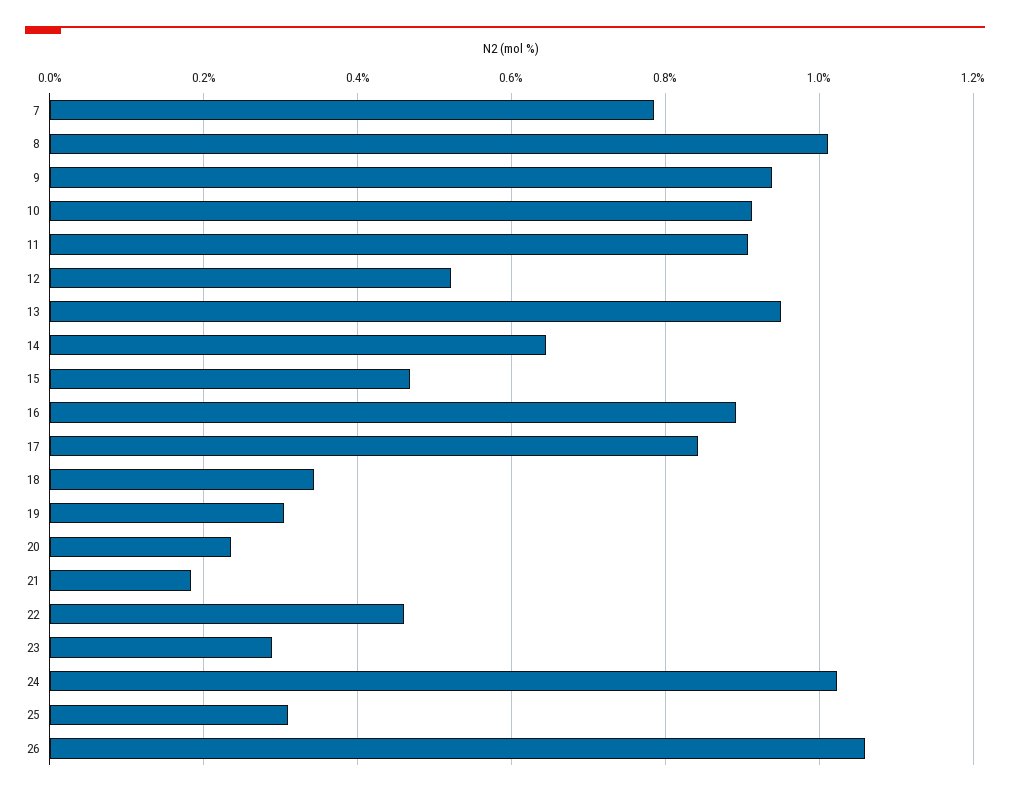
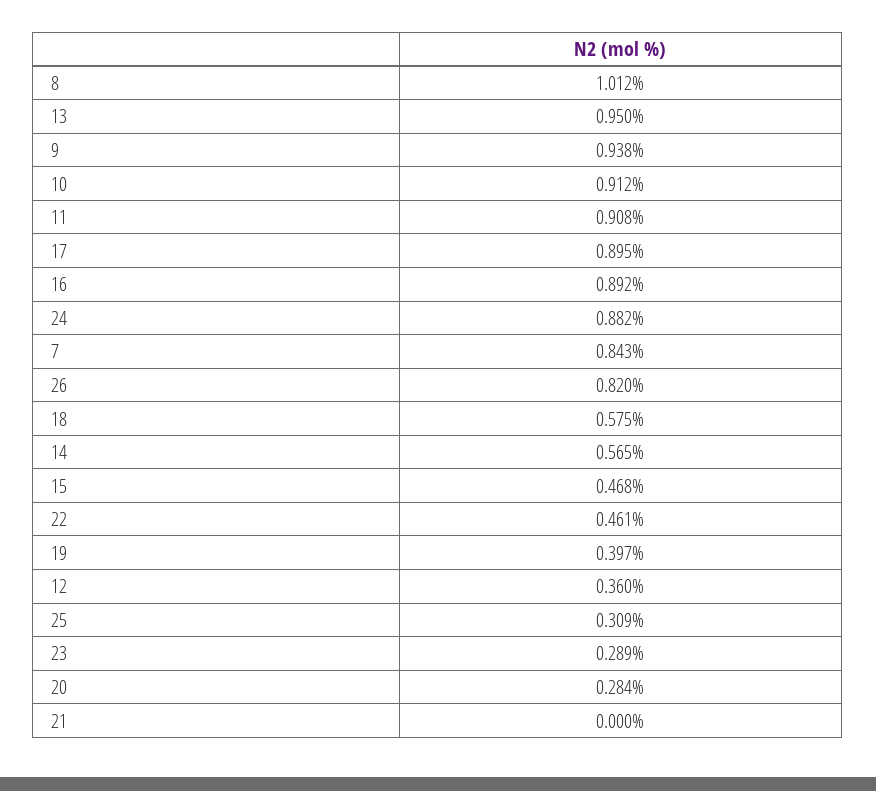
7: 0.78 -> 0.843
12: 0.52 -> 0.36
14: 0.64 -> 0.565
17: 0.84 -> 0.895
18: 0.34 -> 0.575
19: 0.3 -> 0.397
20: 0.24 -> 0.284
21: 0.18 -> 0
24: 1.02 -> 0.882
26: 1.06 -> 0.82

